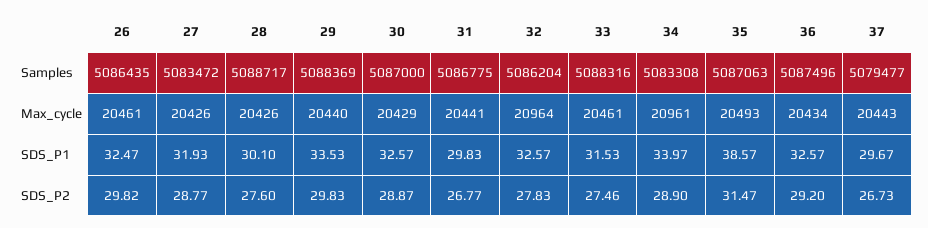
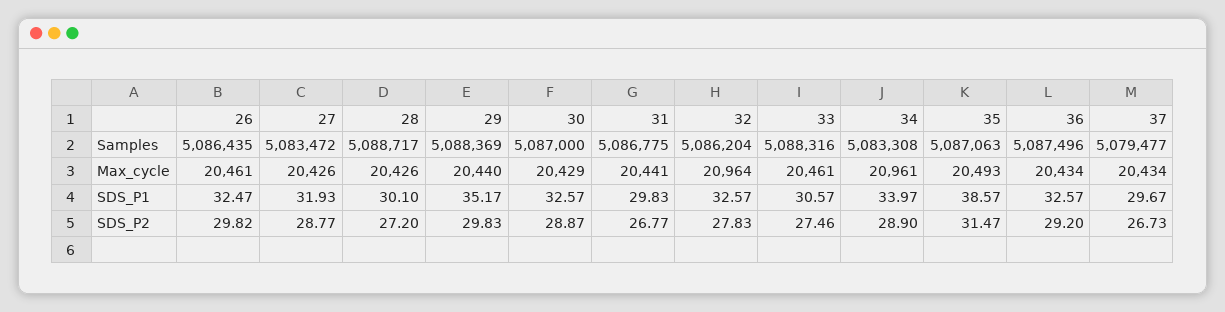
37, Max_cycle: 20443 -> 20434
29, SDS_P1: 33.53 -> 35.17
33, SDS_P1: 31.53 -> 30.57
28, SDS_P2: 27.6 -> 27.2

